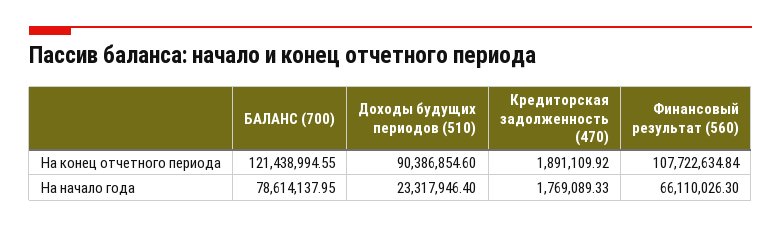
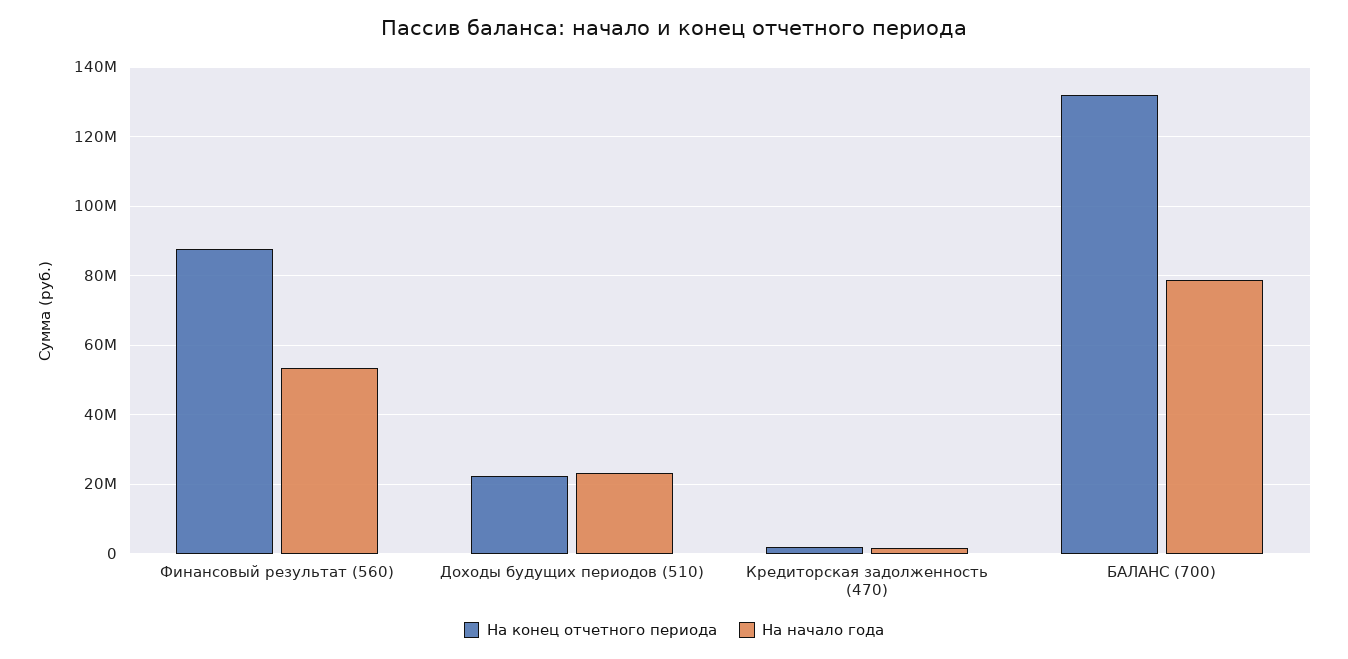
На конец отчетного периода, БАЛАНС (700): 121438994.55 -> 132000000
На конец отчетного периода, Доходы будущих периодов (510): 90386854.6 -> 22000000
На конец отчетного периода, Финансовый результат (560): 107722634.84 -> 88000000
На начало года, Финансовый результат (560): 66110026.3 -> 54000000

